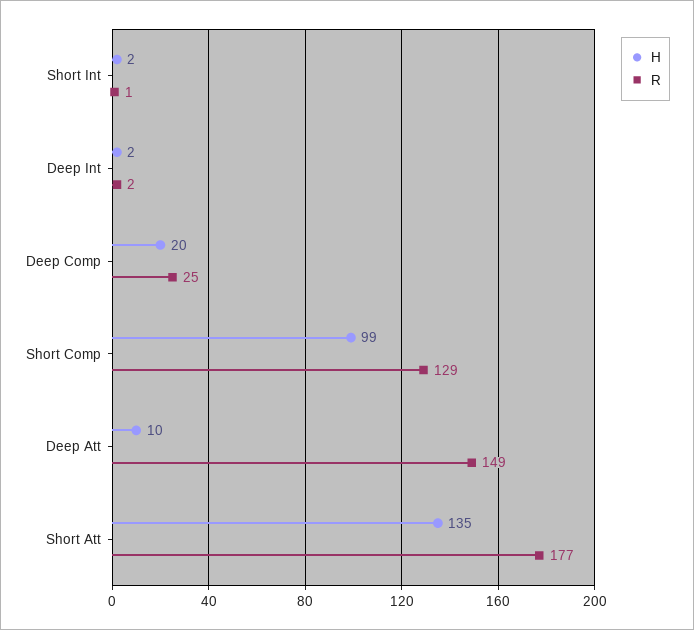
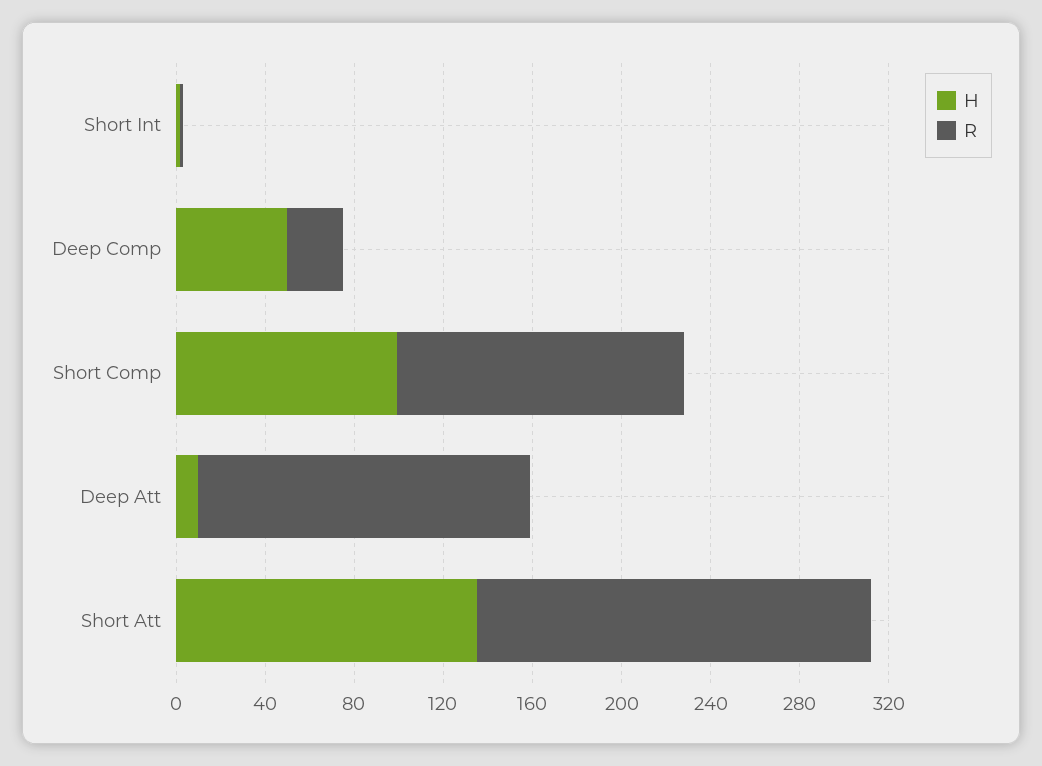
H, Deep Int: 2 -> none
R, Deep Int: 2 -> none
H, Deep Comp: 20 -> 50

